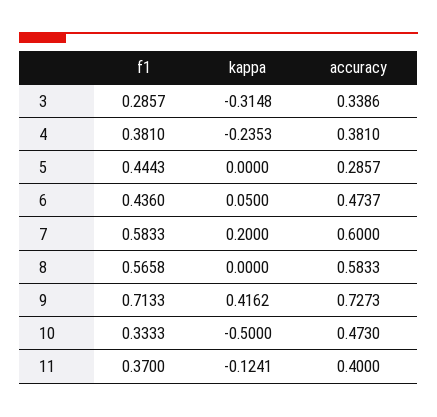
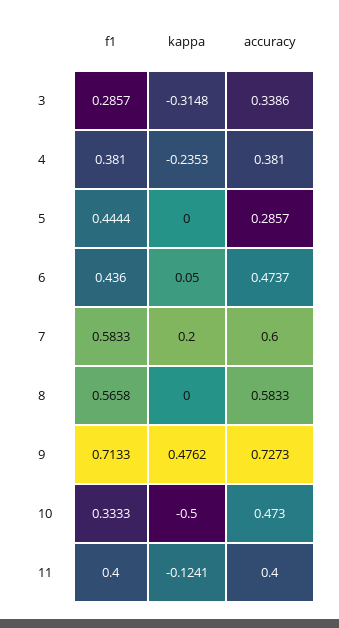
f1, 5: 0.4443 -> 0.4444
kappa, 9: 0.4162 -> 0.4762
f1, 11: 0.37 -> 0.4

